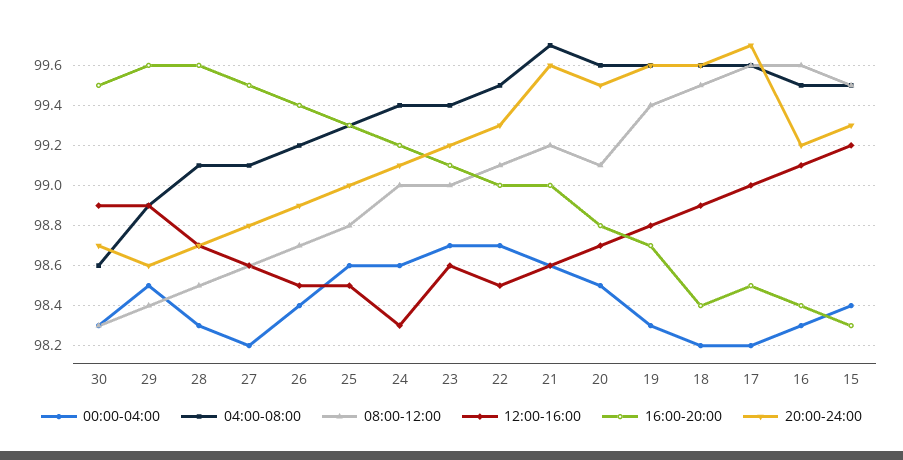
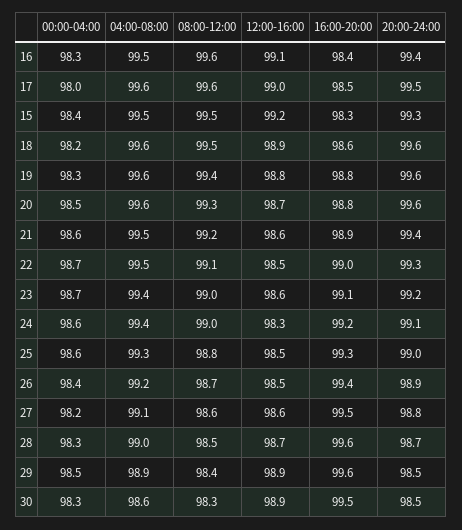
20:00-24:00, 30: 98.7 -> 98.5
20:00-24:00, 29: 98.6 -> 98.5
04:00-08:00, 28: 99.1 -> 99
04:00-08:00, 21: 99.7 -> 99.5
16:00-20:00, 21: 99 -> 98.9
20:00-24:00, 21: 99.6 -> 99.4
08:00-12:00, 20: 99.1 -> 99.3
20:00-24:00, 20: 99.5 -> 99.6
16:00-20:00, 19: 98.7 -> 98.8
16:00-20:00, 18: 98.4 -> 98.6
00:00-04:00, 17: 98.2 -> 98
20:00-24:00, 17: 99.7 -> 99.5
20:00-24:00, 16: 99.2 -> 99.4

